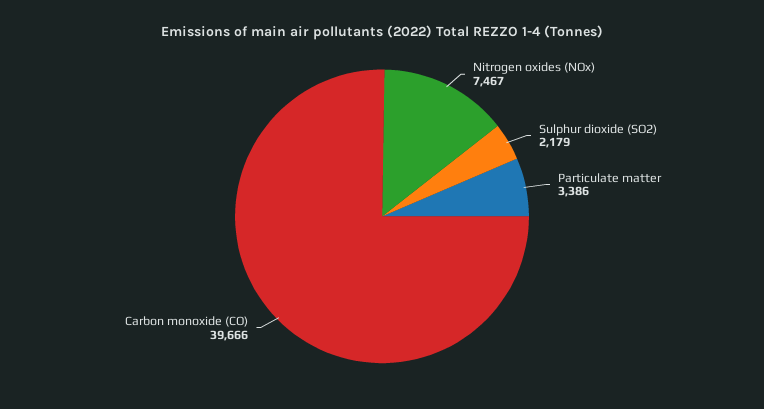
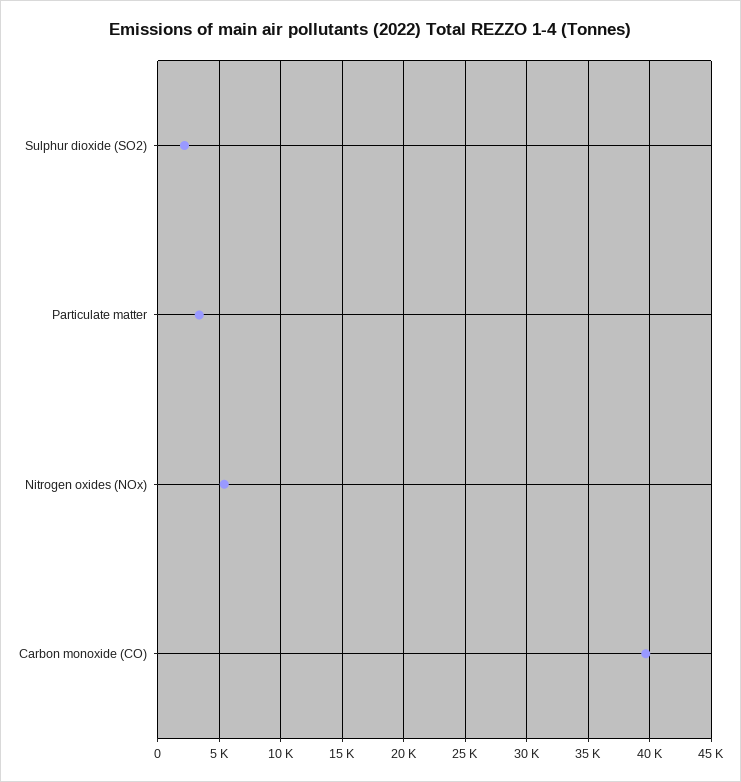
Nitrogen oxides (NOx): 7467 -> 5500

